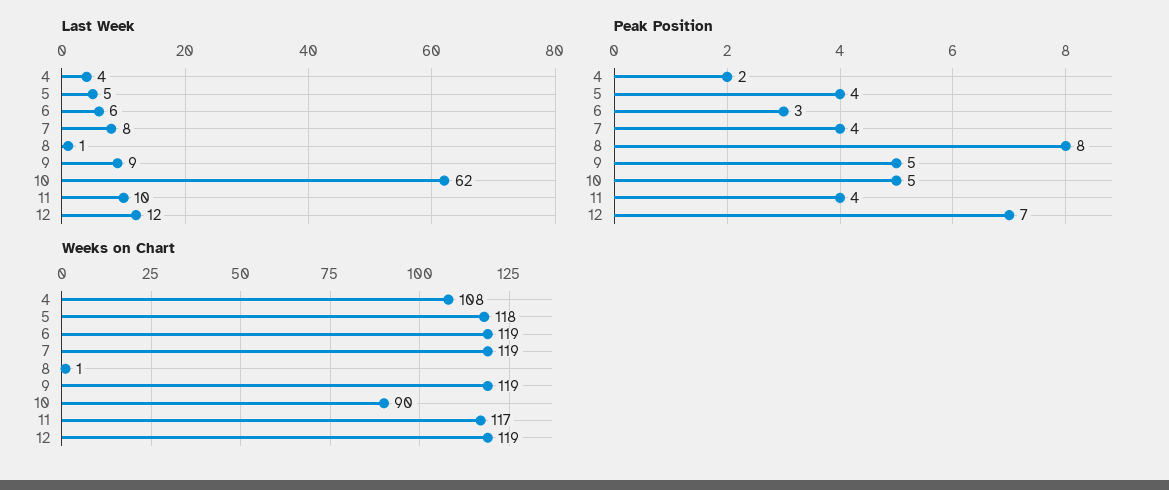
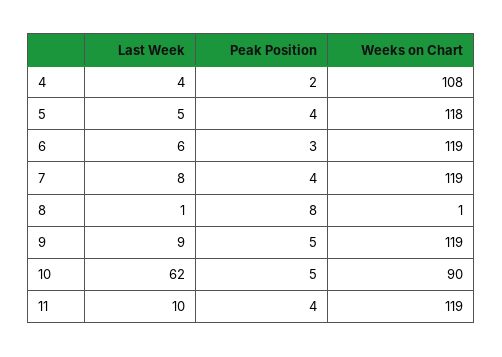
Last Week, 12: 12 -> none
Peak Position, 12: 7 -> none
Weeks on Chart, 11: 117 -> 119
Weeks on Chart, 12: 119 -> none

